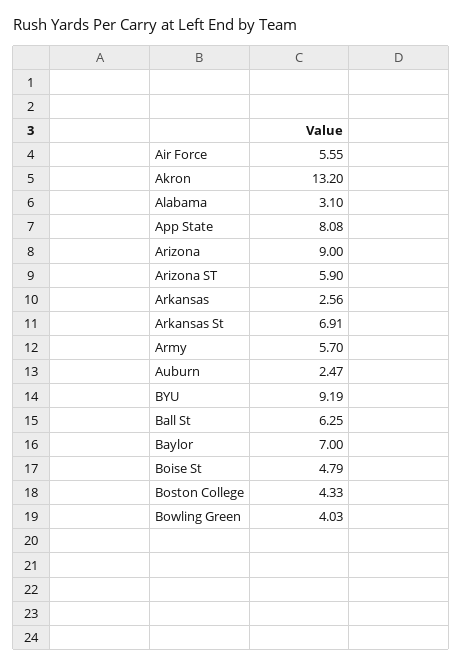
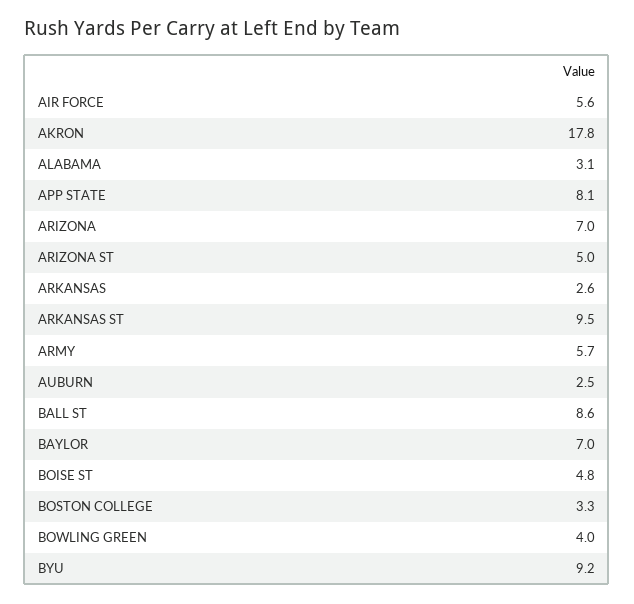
Akron: 13.2 -> 17.8
Arizona: 9 -> 7
Arizona ST: 5.9 -> 5
Arkansas St: 6.91 -> 9.5
Ball St: 6.25 -> 8.6
Boston College: 4.33 -> 3.3

